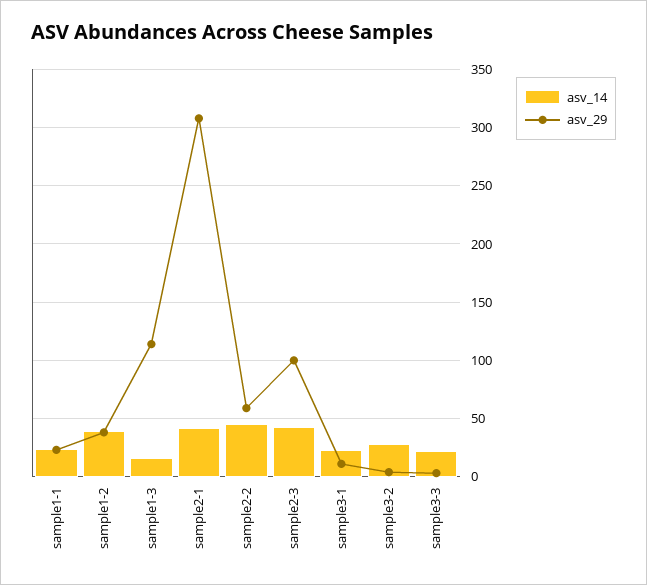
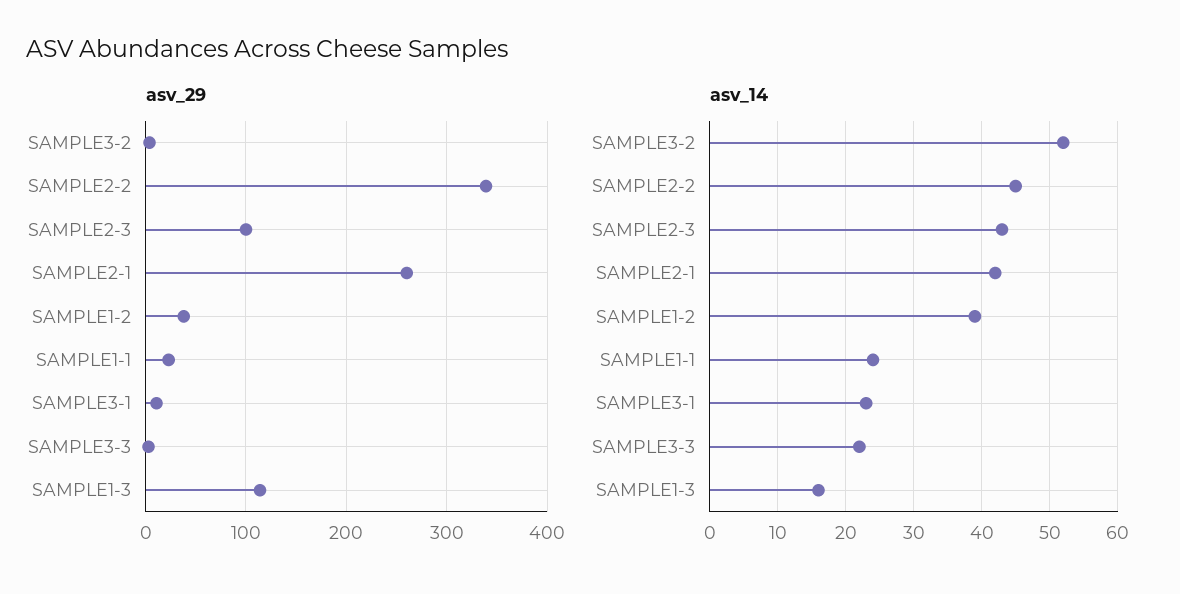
asv_29, sample2-1: 310 -> 260
asv_29, sample2-2: 60 -> 340
asv_14, sample3-2: 30 -> 52

